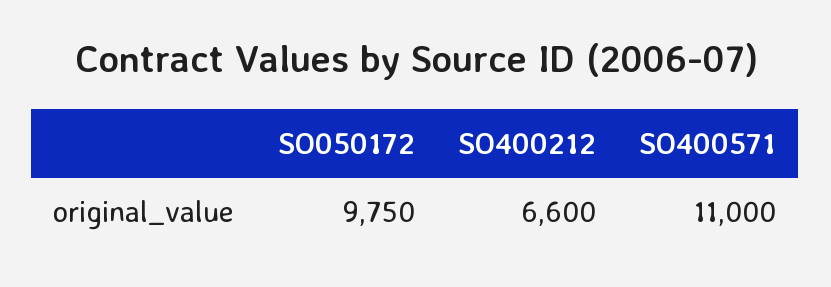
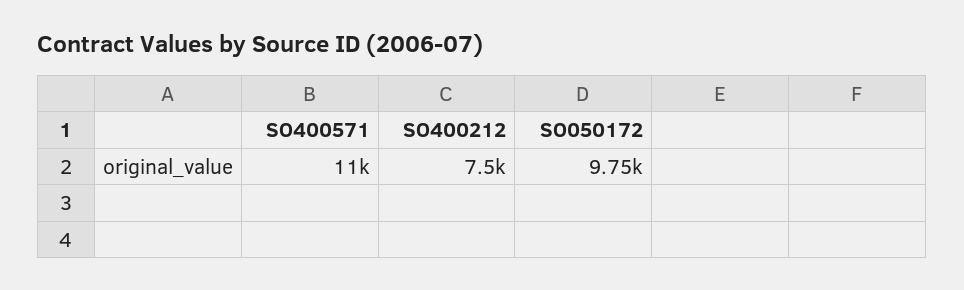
SO400212: 6600 -> 7500

